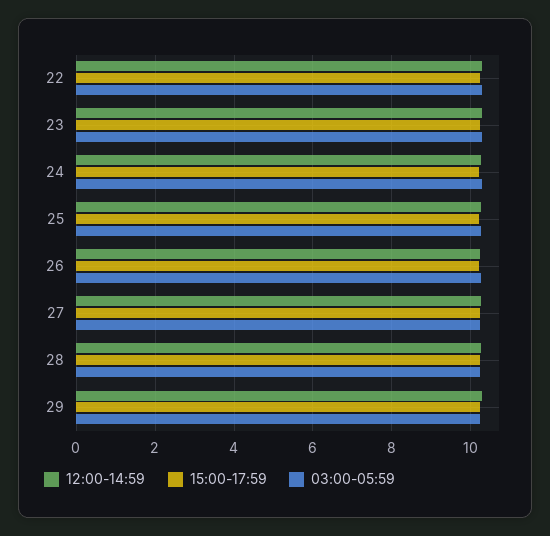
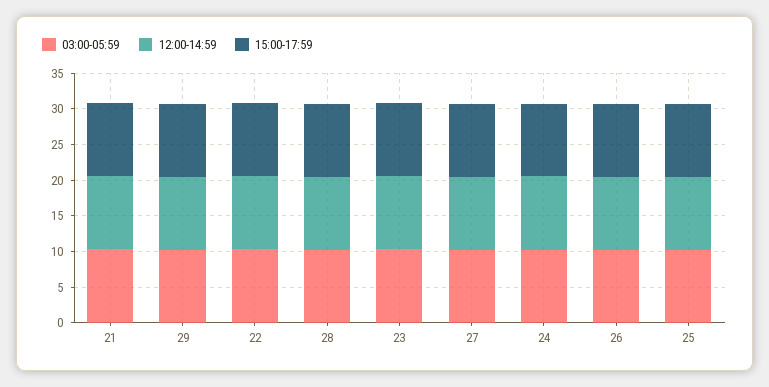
03:00-05:59, 21: none -> 10
12:00-14:59, 21: none -> 10
15:00-17:59, 21: none -> 10

